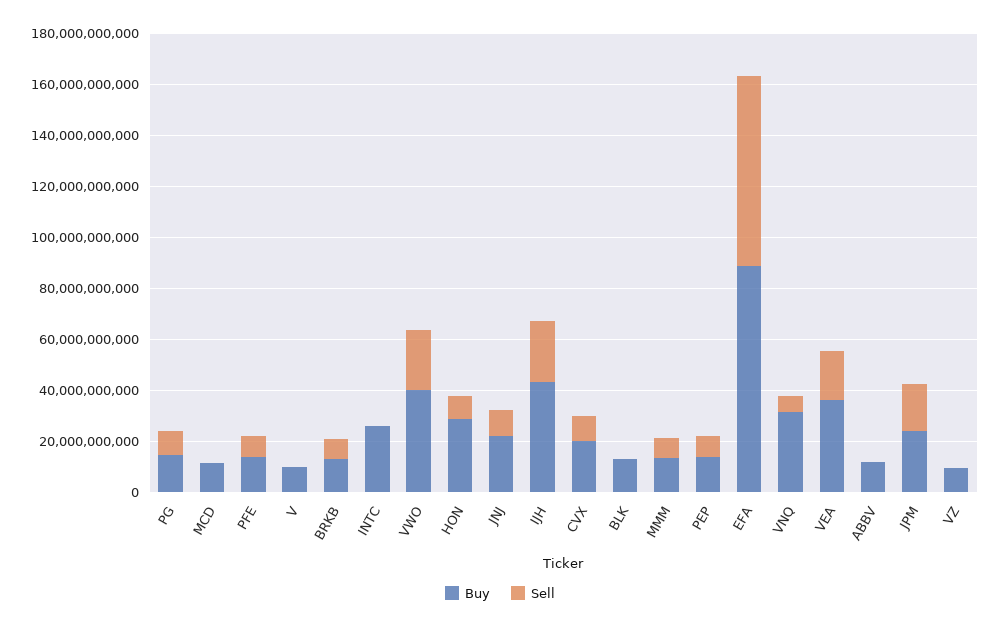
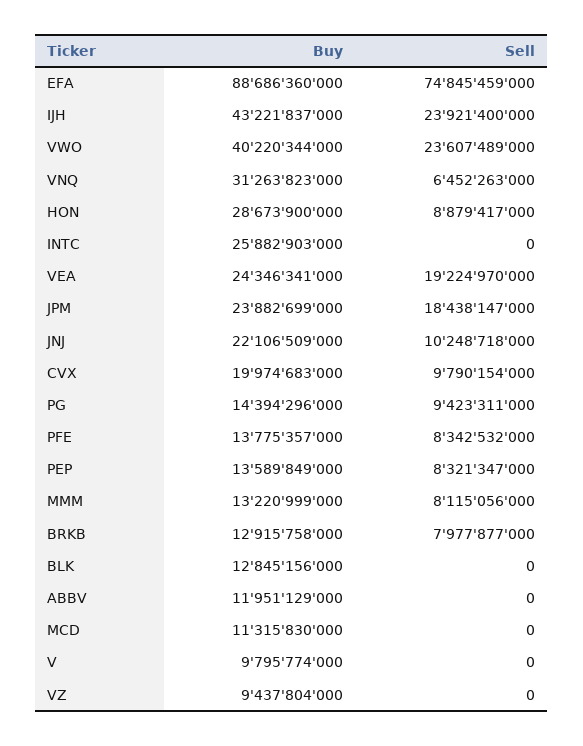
Buy, VEA: 35000000000 -> 24346341000

